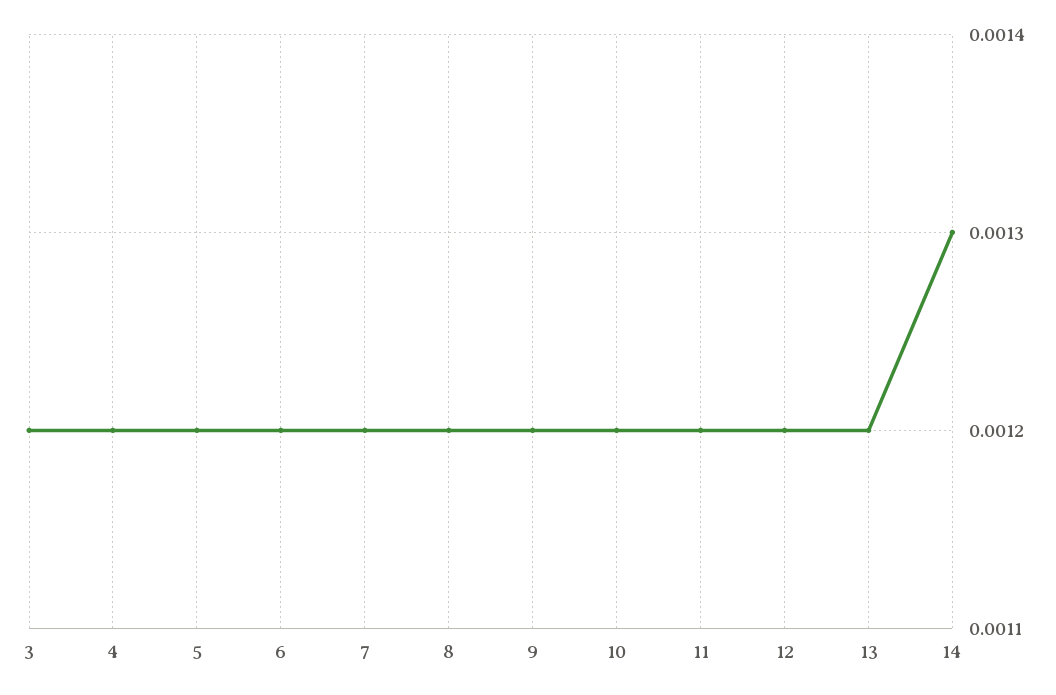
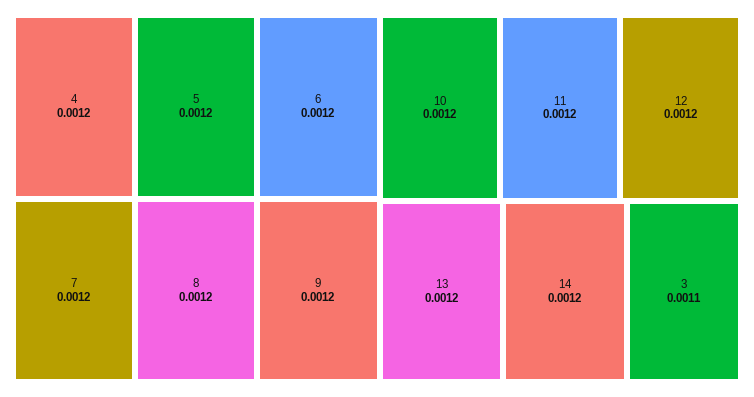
3: 0.0012 -> 0.0011
14: 0.0013 -> 0.0012

